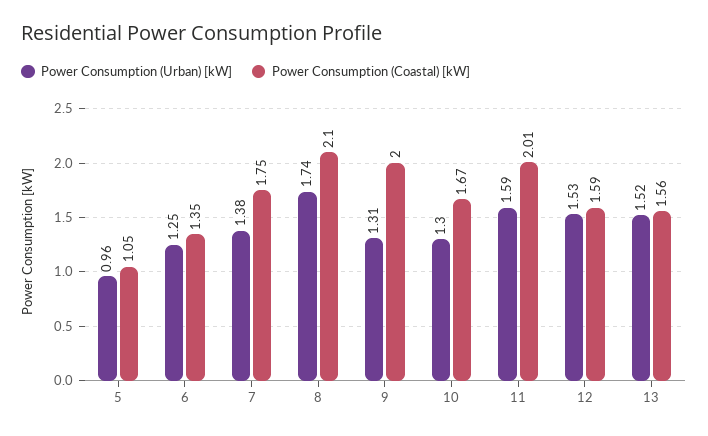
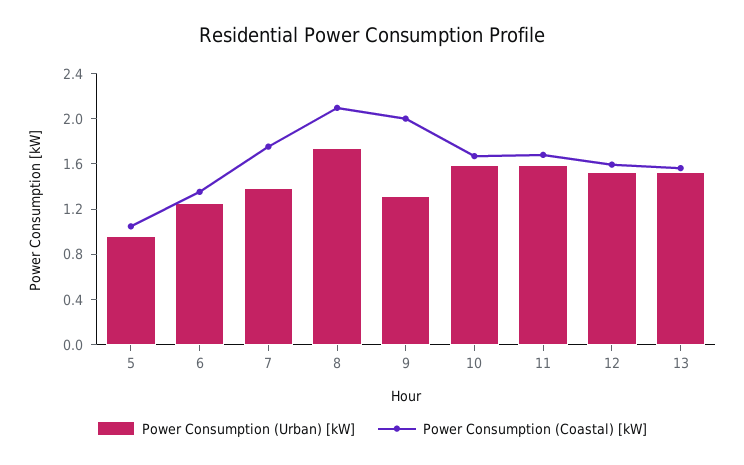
Power Consumption (Urban) [kW], 10: 1.3 -> 1.6
Power Consumption (Coastal) [kW], 11: 2.01 -> 1.7

